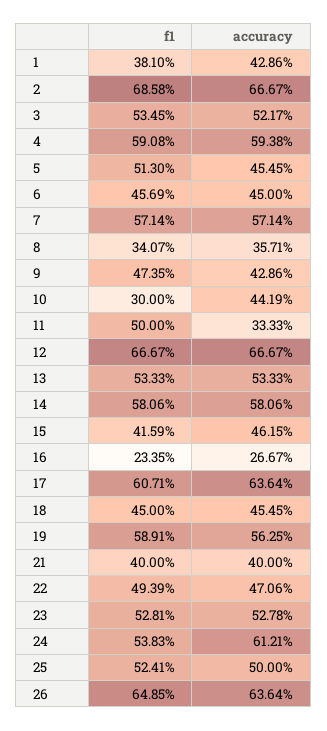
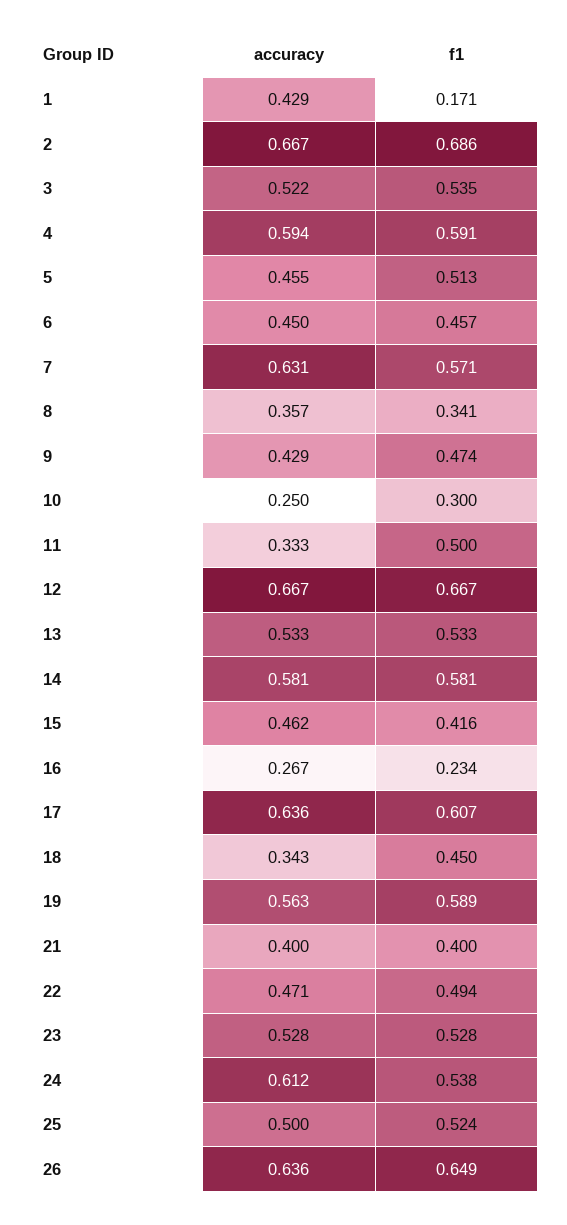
f1, 1: 0.381 -> 0.171
accuracy, 7: 0.5714 -> 0.631
accuracy, 10: 0.4419 -> 0.25
accuracy, 18: 0.4545 -> 0.343

